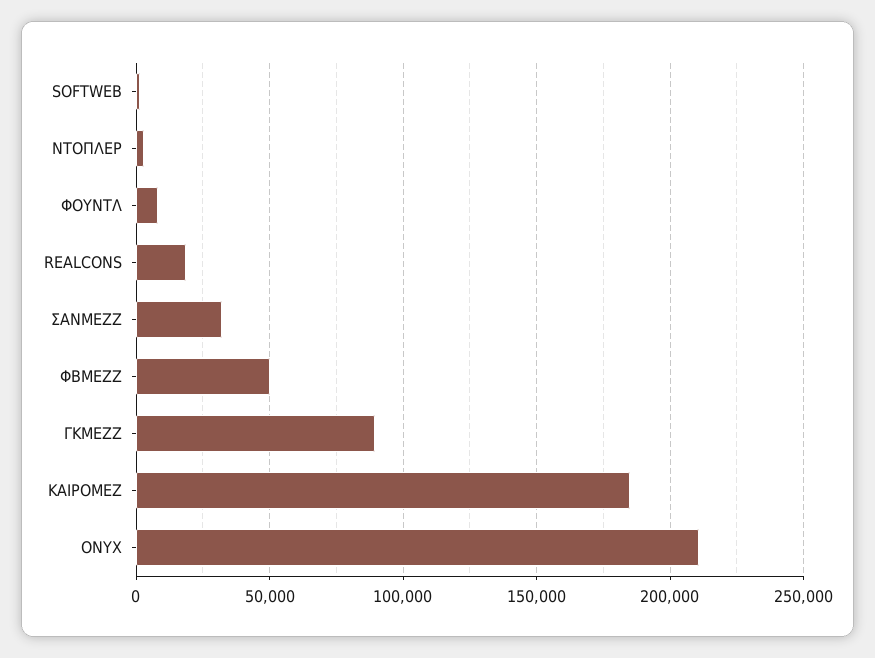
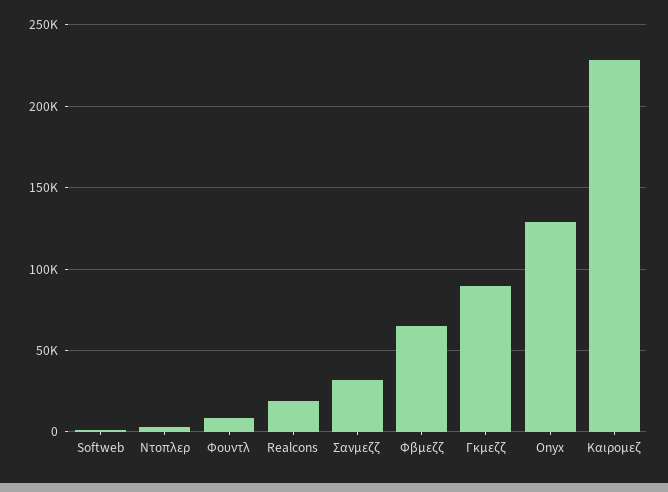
ΦΒΜΕΖΖ: 50000 -> 65000
ΚΑΙΡΟΜΕΖ: 185000 -> 230000
ONYX: 210000 -> 130000

